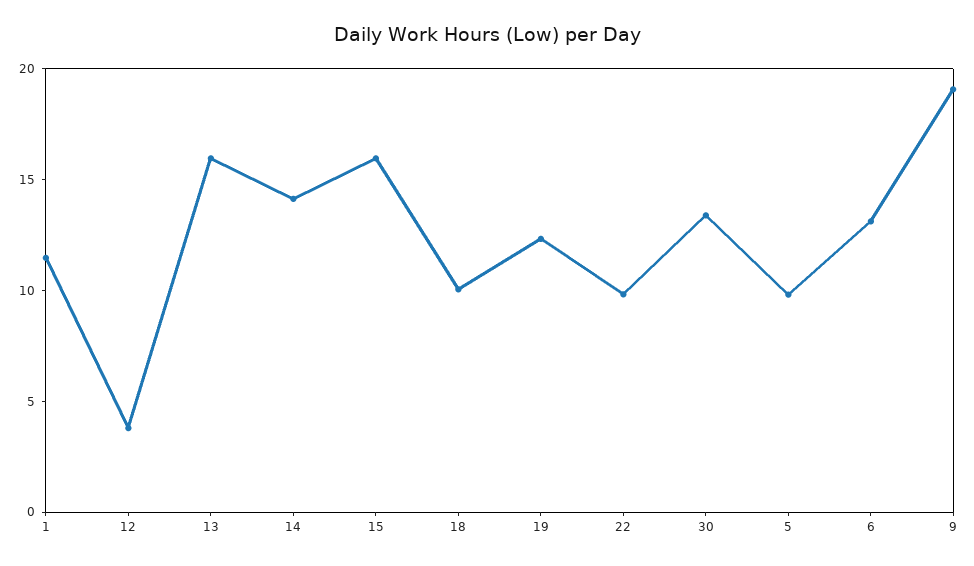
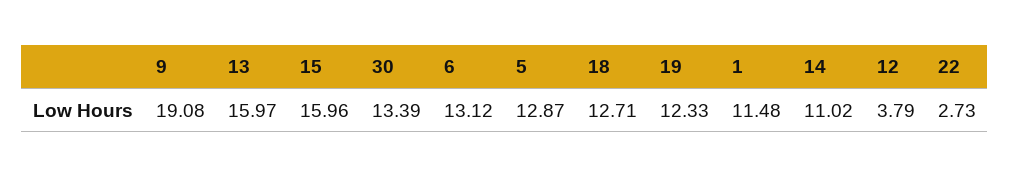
14: 14 -> 11.02
18: 10 -> 12.71
22: 10 -> 2.73
5: 10 -> 12.87

